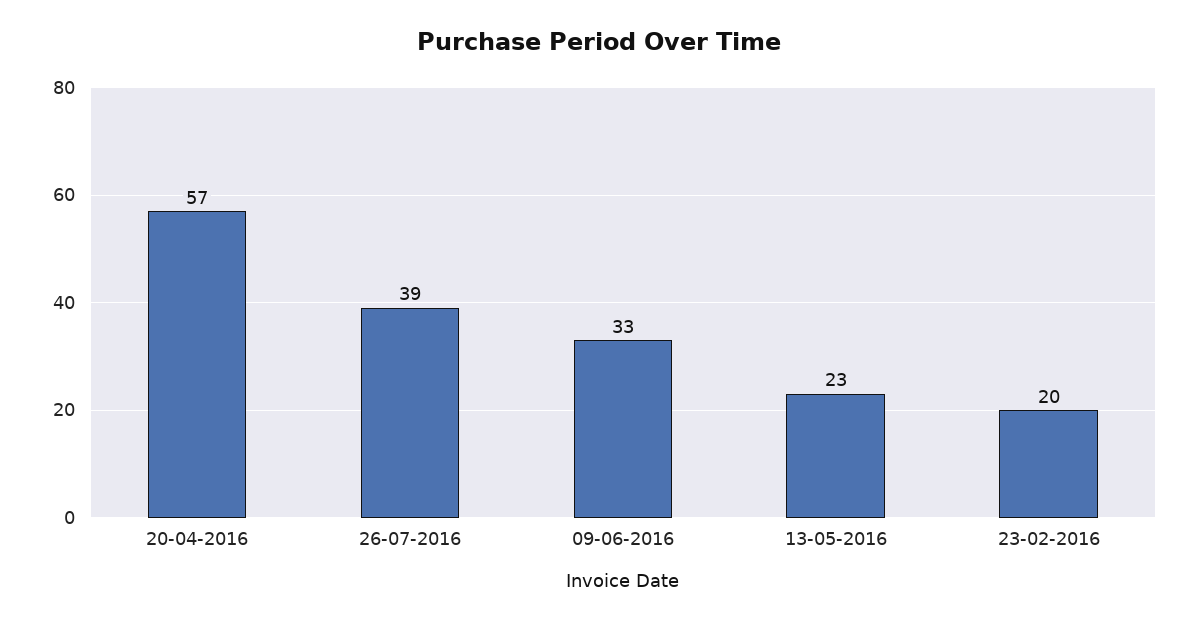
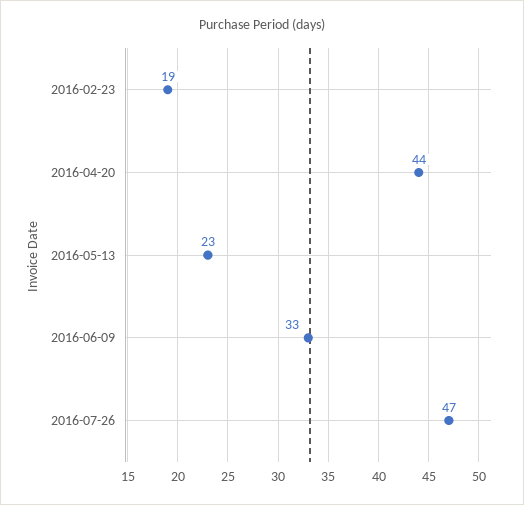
20-04-2016: 57 -> 44
26-07-2016: 39 -> 47
23-02-2016: 20 -> 19

